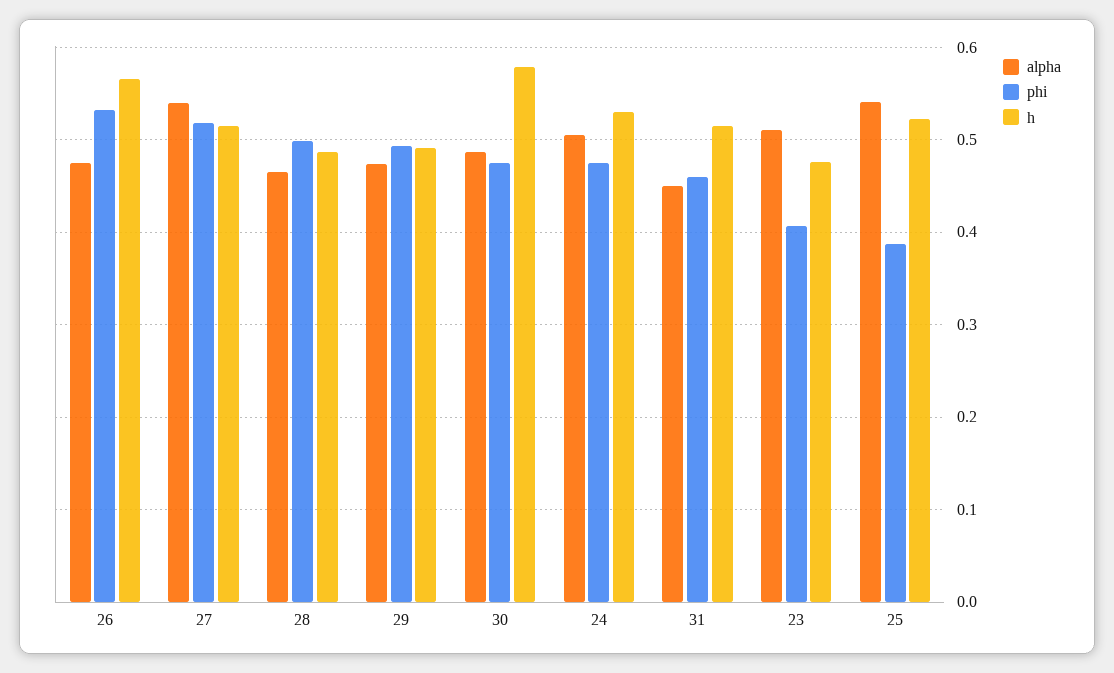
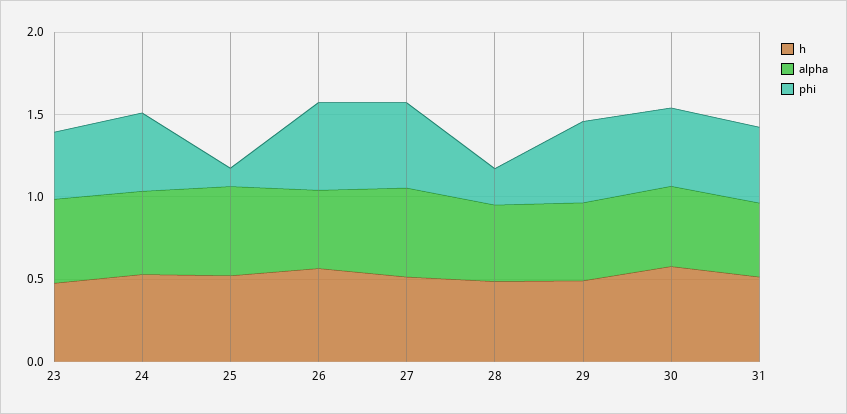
phi, 28: 0.5 -> 0.2
phi, 25: 0.39 -> 0.1

